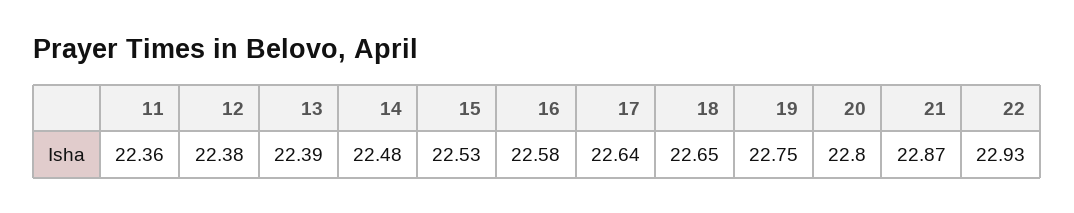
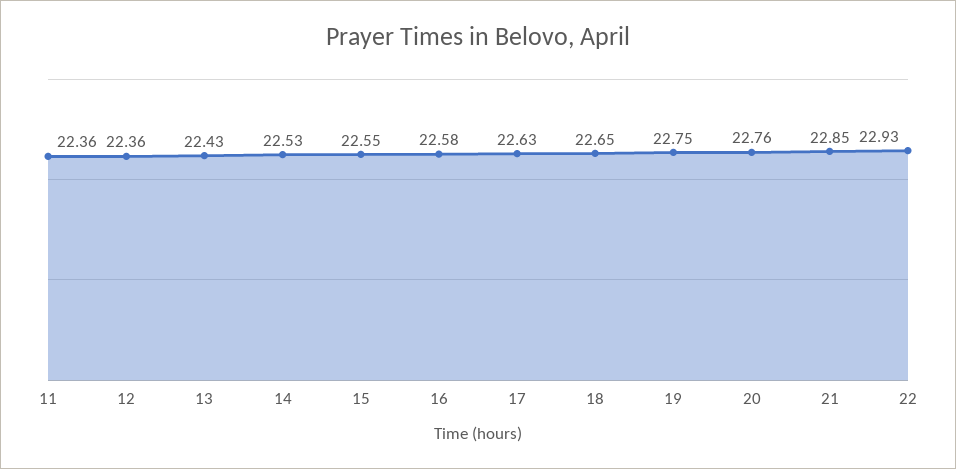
12: 22.38 -> 22.36
13: 22.39 -> 22.43
14: 22.48 -> 22.53
15: 22.53 -> 22.55
17: 22.64 -> 22.63
20: 22.8 -> 22.76
21: 22.87 -> 22.85

